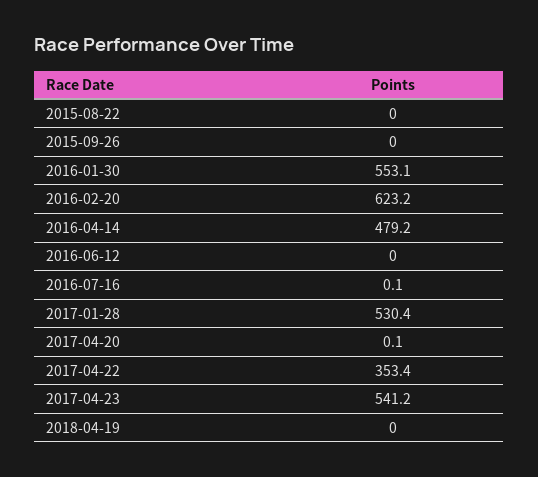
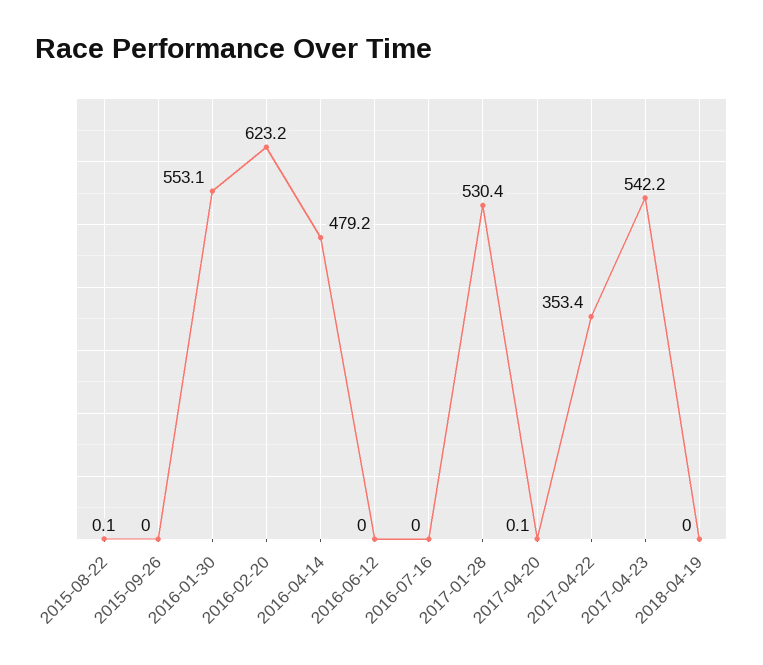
2015-08-22: 0 -> 0.1
2016-07-16: 0.1 -> 0
2017-04-23: 541.2 -> 542.2

